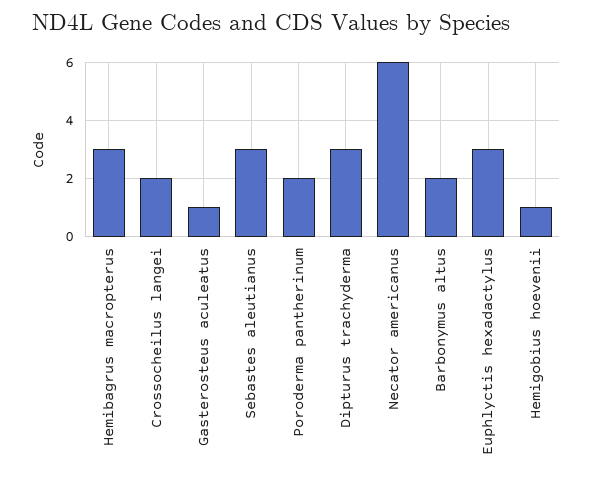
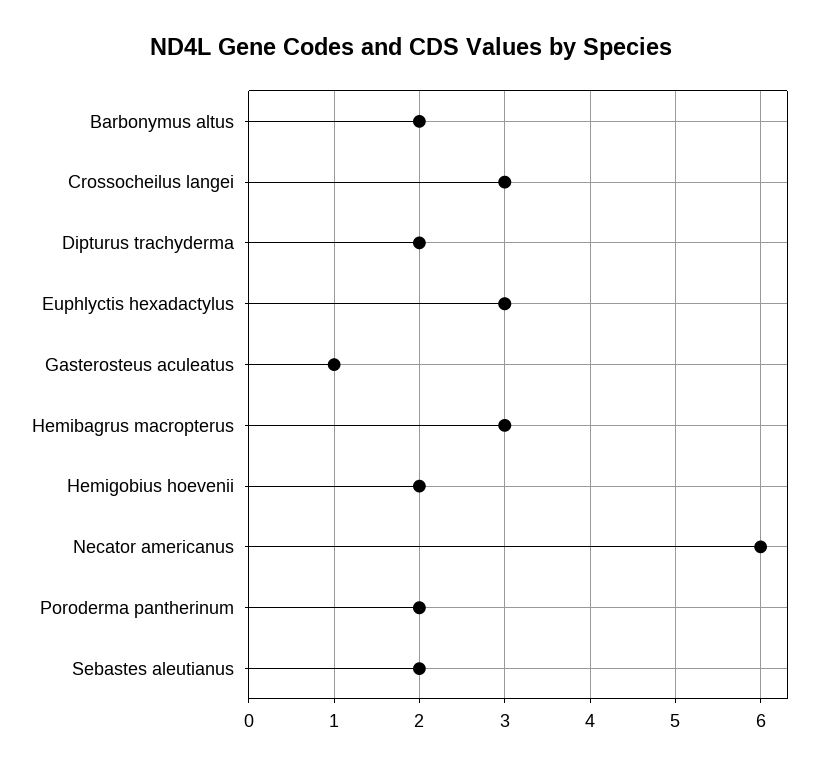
Crossocheilus langei: 2 -> 3
Sebastes aleutianus: 3 -> 2
Dipturus trachyderma: 3 -> 2
Hemigobius hoevenii: 1 -> 2

